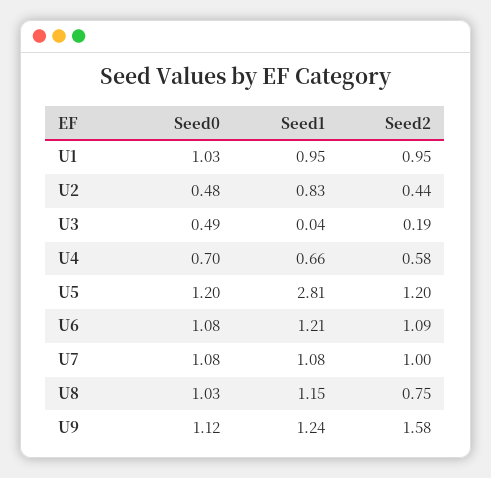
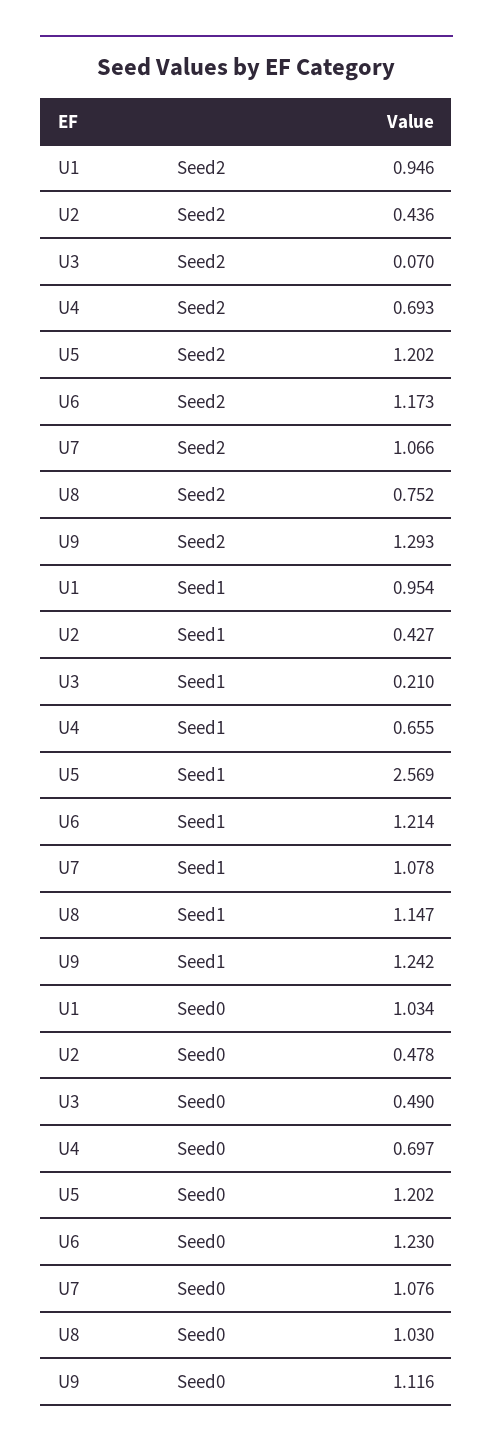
Seed1, U2: 0.83 -> 0.427
Seed1, U3: 0.04 -> 0.21
Seed2, U3: 0.19 -> 0.07
Seed2, U4: 0.58 -> 0.693
Seed1, U5: 2.81 -> 2.569
Seed0, U6: 1.08 -> 1.23
Seed2, U6: 1.09 -> 1.173
Seed2, U7: 1 -> 1.066
Seed2, U9: 1.58 -> 1.293

